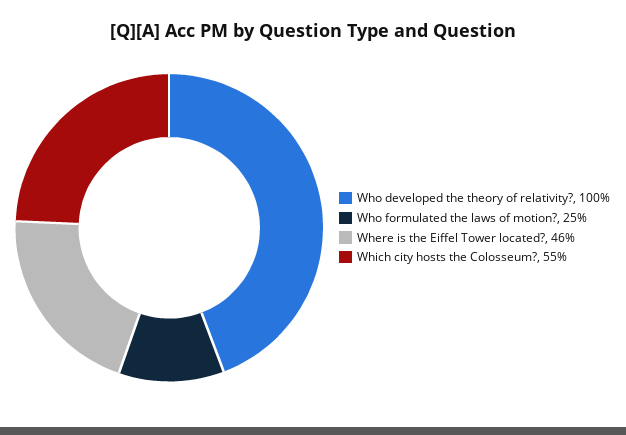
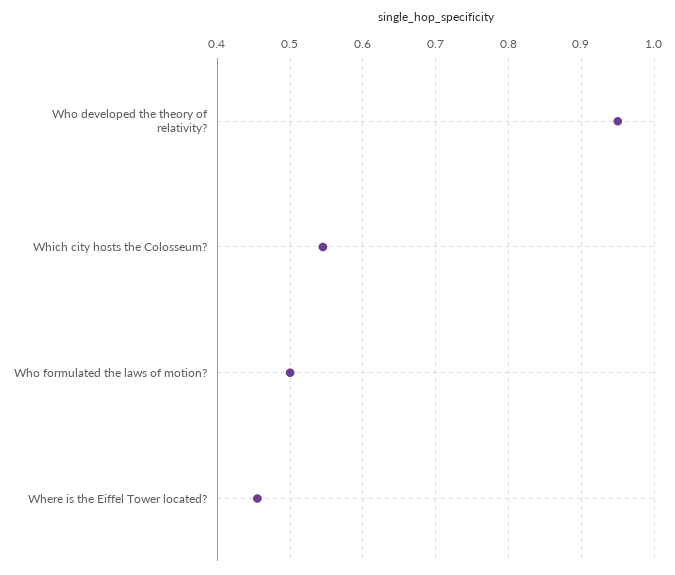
Who developed the theory of relativity?: 1 -> 0.95
Who formulated the laws of motion?: 0.25 -> 0.5

